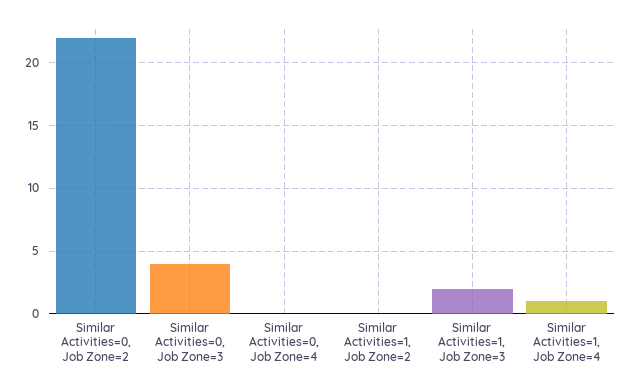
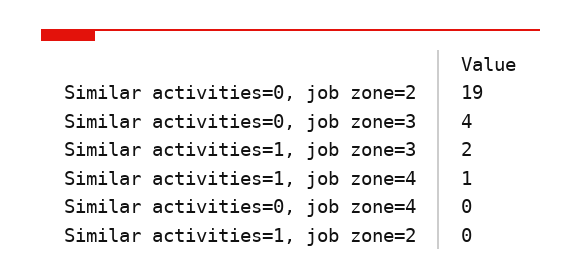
Similar Activities=0, Job Zone=2: 22 -> 19

